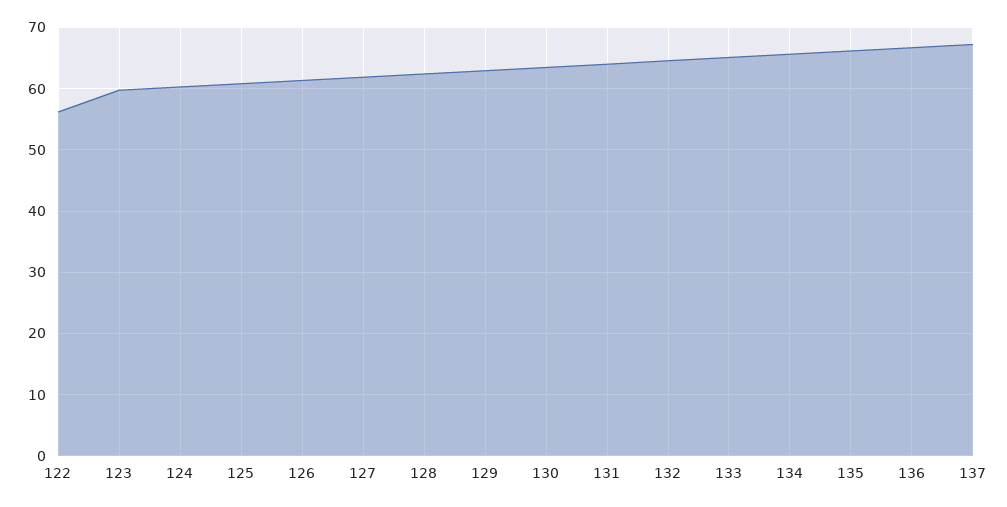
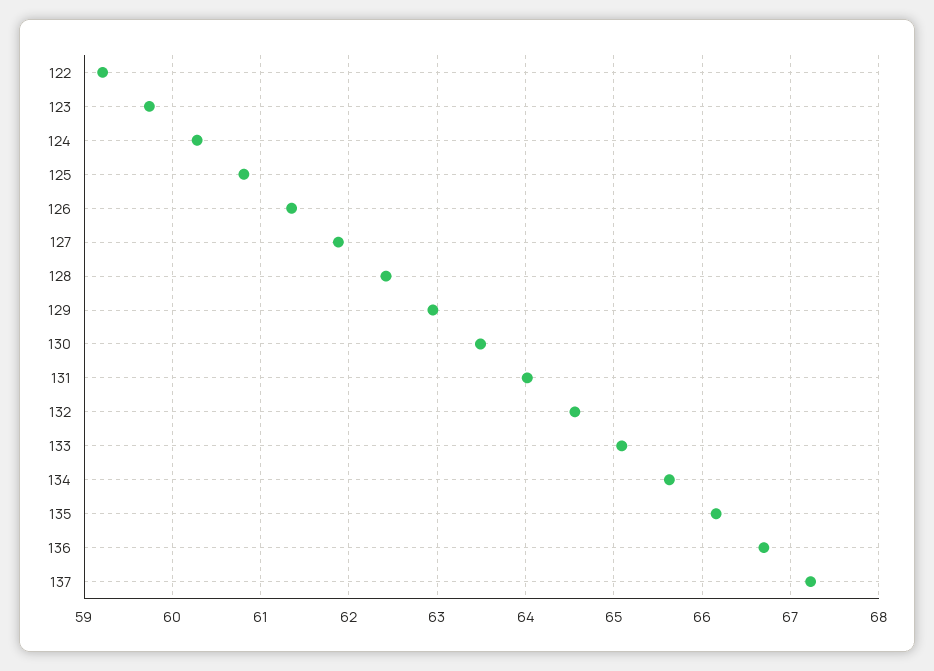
122: 56 -> 59.2

